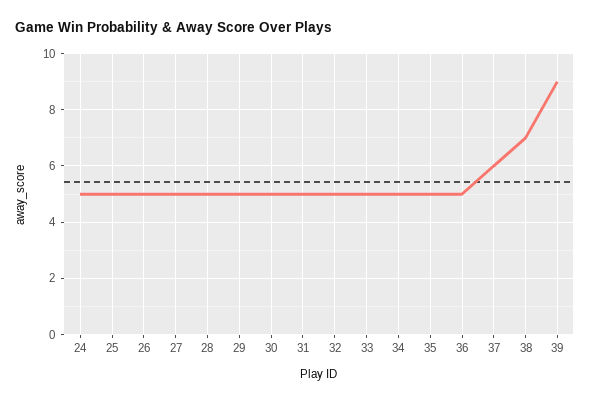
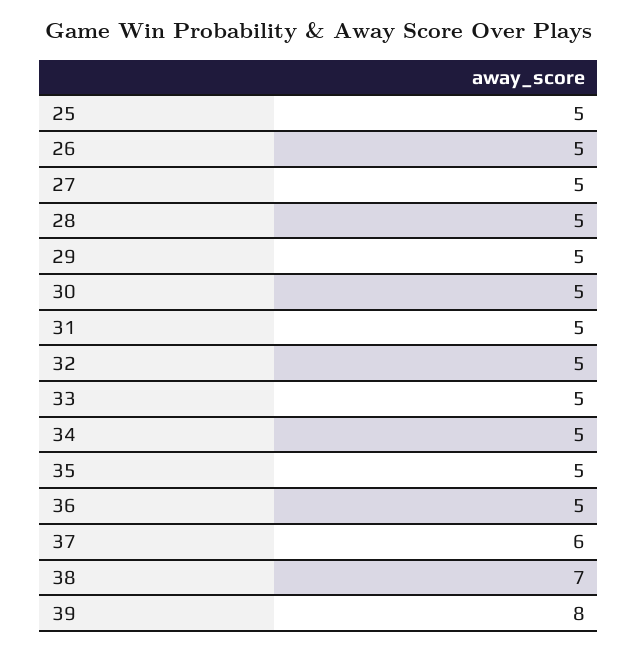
24: 5 -> none
39: 9 -> 8

